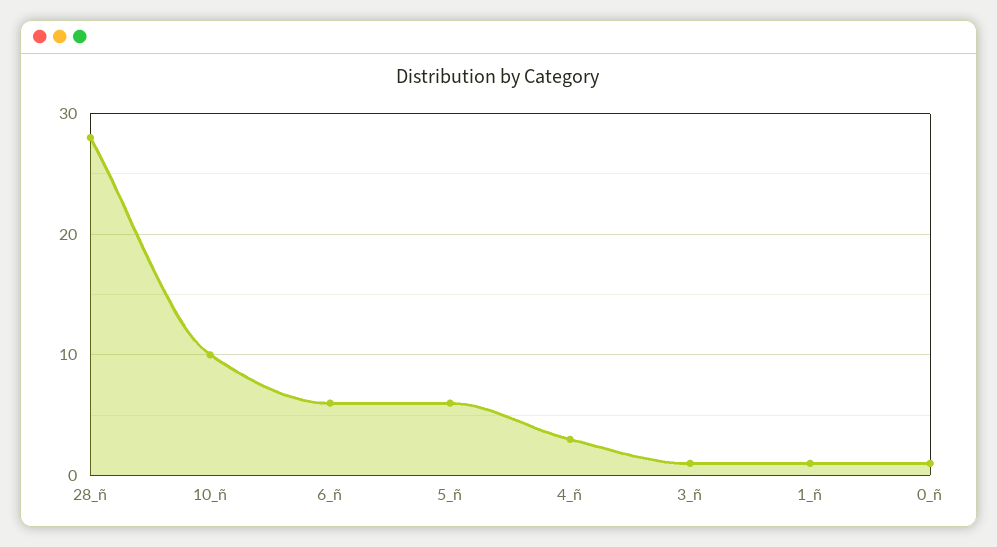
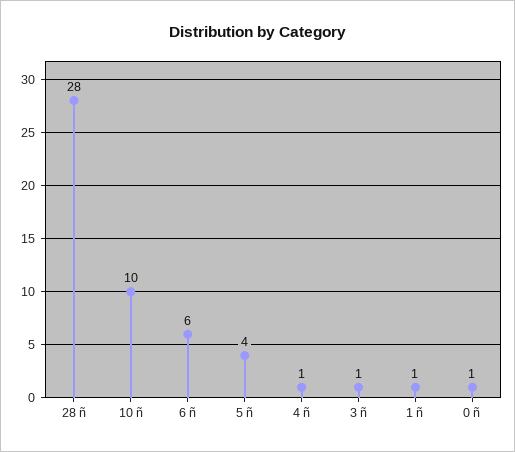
5_ñ: 6 -> 4
4_ñ: 3 -> 1

